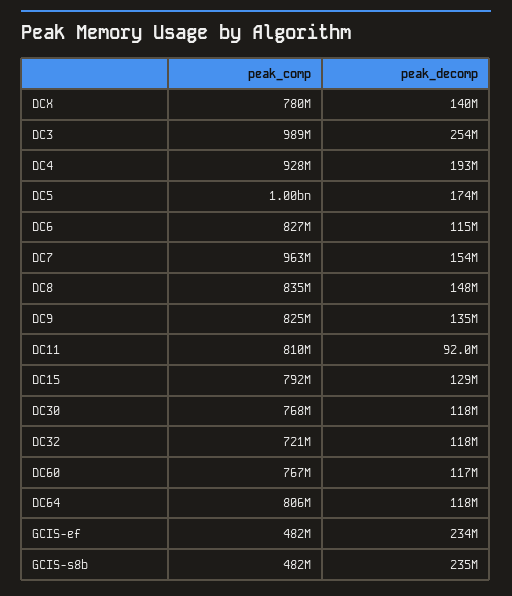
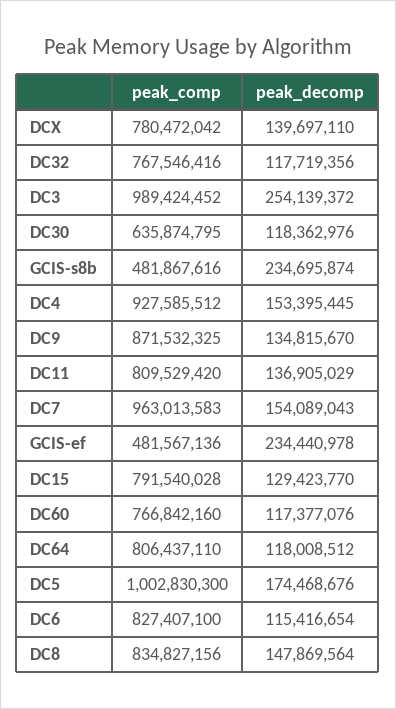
peak_decomp, DC4: 193000000 -> 153395445
peak_comp, DC9: 825000000 -> 871532325
peak_decomp, DC11: 92000000 -> 136905029
peak_comp, DC30: 768000000 -> 635874795
peak_comp, DC32: 721000000 -> 767546416

